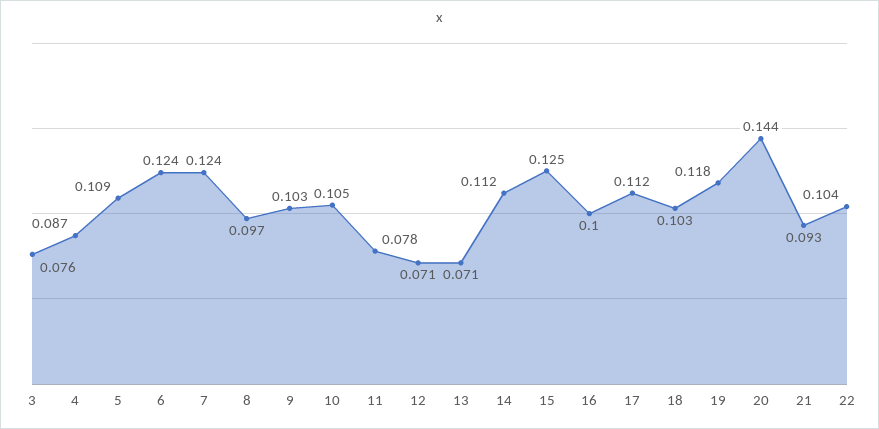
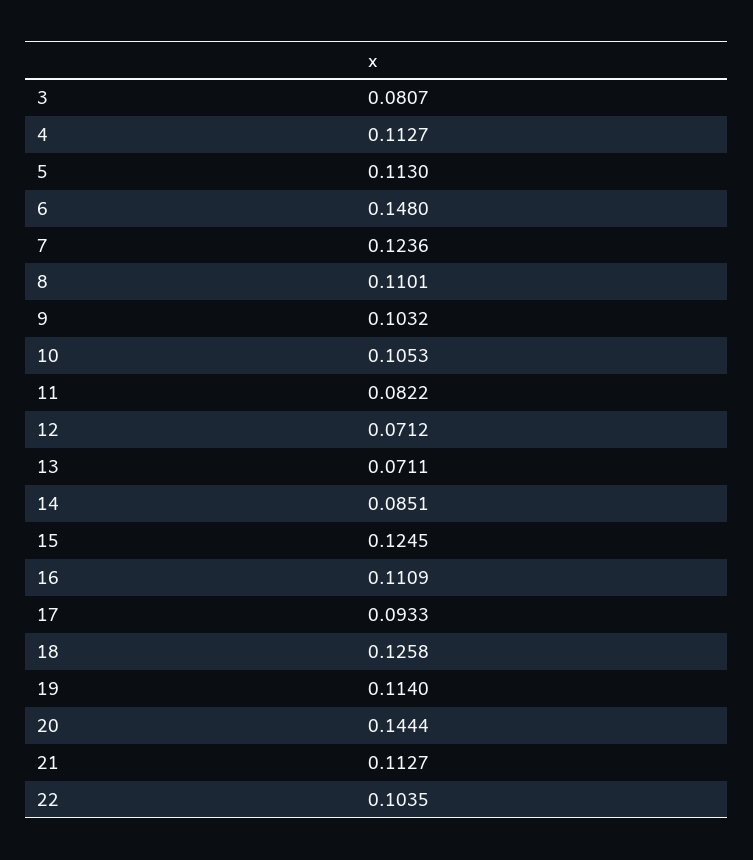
3: 0.076 -> 0.0807
4: 0.087 -> 0.1127
5: 0.109 -> 0.113
6: 0.124 -> 0.148
8: 0.097 -> 0.1101
11: 0.078 -> 0.0822
14: 0.112 -> 0.0851
16: 0.1 -> 0.1109
17: 0.112 -> 0.0933
18: 0.103 -> 0.1258
19: 0.118 -> 0.114
21: 0.093 -> 0.1127

